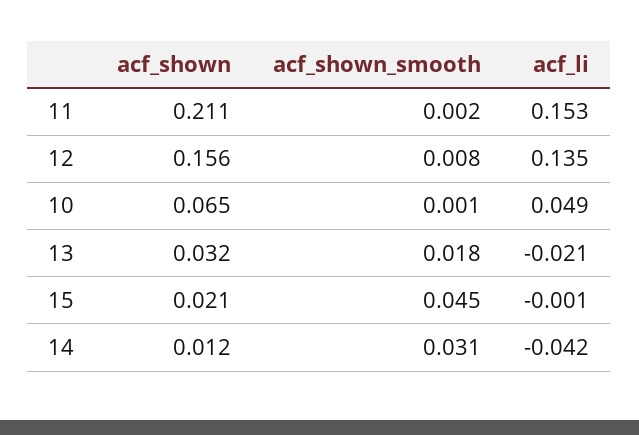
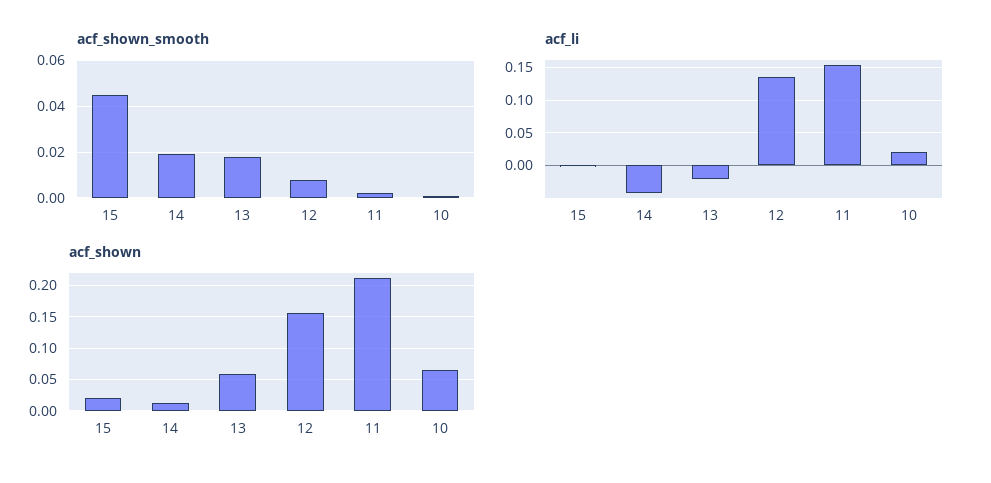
acf_li, 10: 0.049 -> 0.02
acf_shown, 13: 0.032 -> 0.06
acf_shown_smooth, 14: 0.031 -> 0.02

